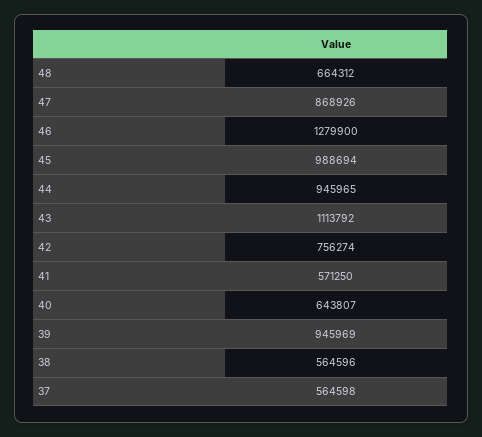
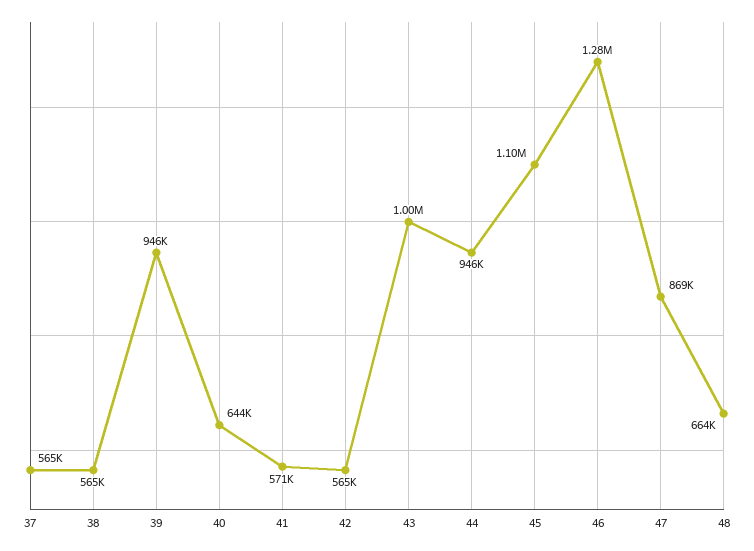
45: 988694 -> 1100000
43: 1113792 -> 1000000
42: 756274 -> 565000

